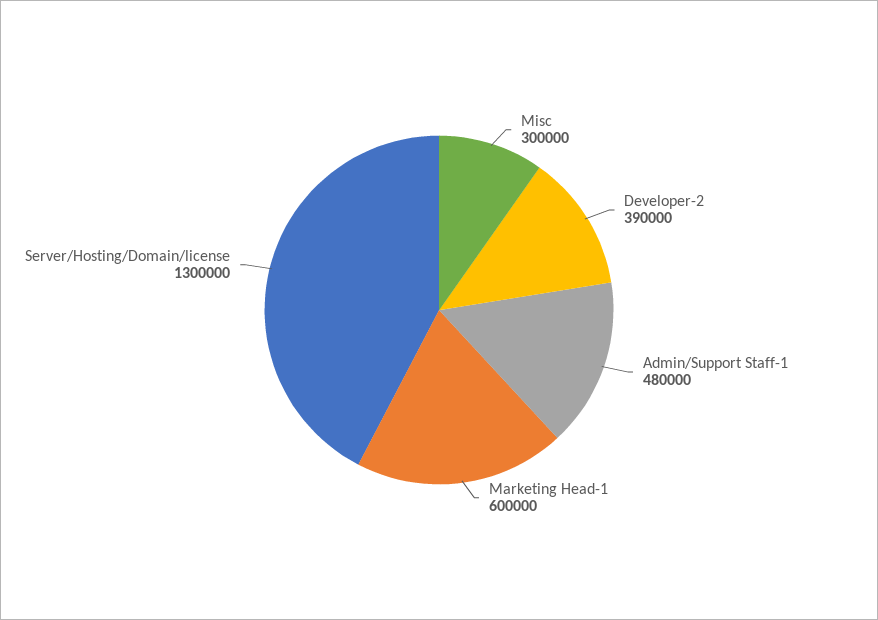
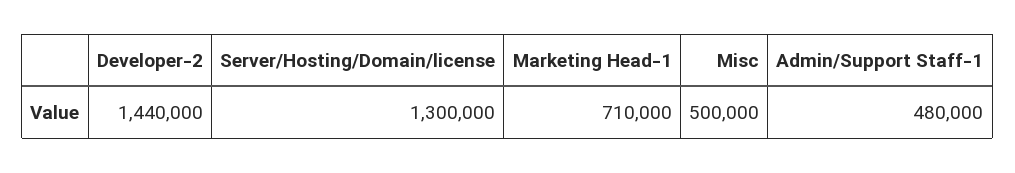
Misc: 300000 -> 500000
Developer-2: 390000 -> 1440000
Marketing Head-1: 600000 -> 710000

